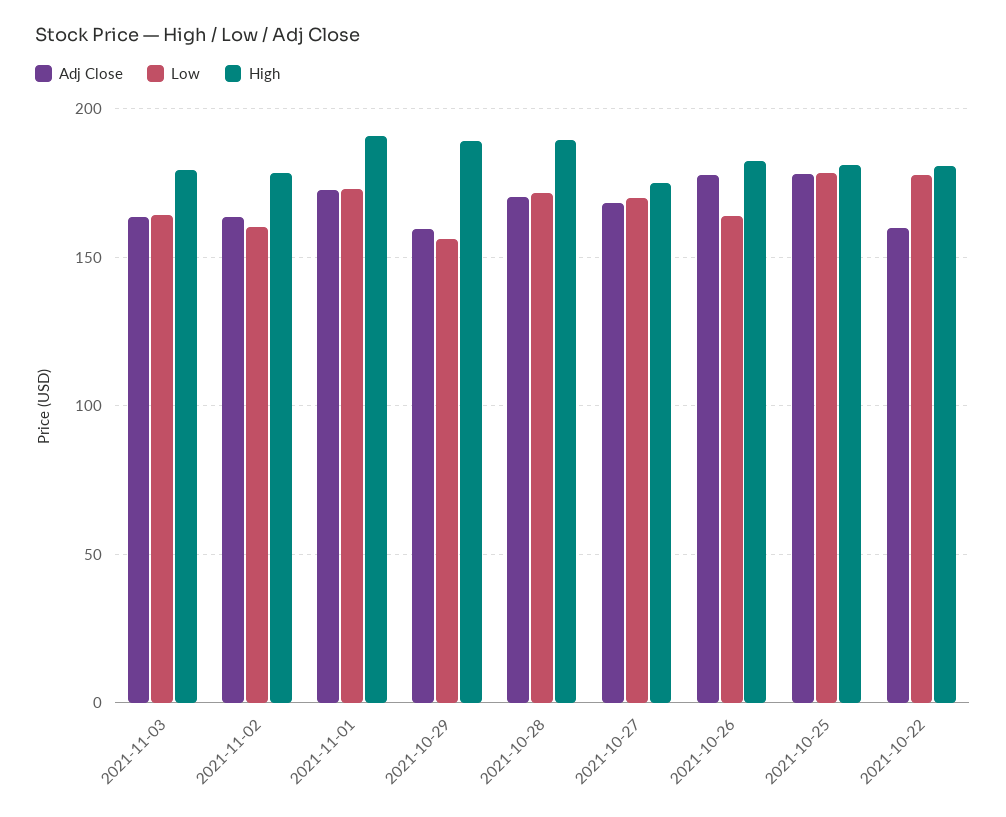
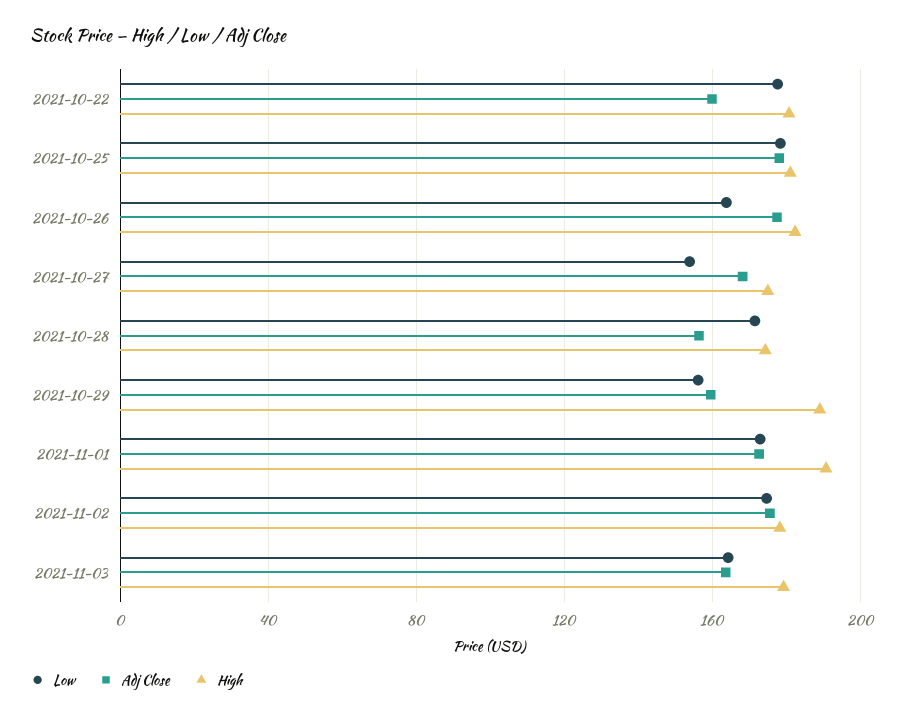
Adj Close, 2021-11-02: 165 -> 175
Low, 2021-11-02: 160 -> 175
Adj Close, 2021-10-28: 170 -> 155
High, 2021-10-28: 190 -> 175
Low, 2021-10-27: 170 -> 155

